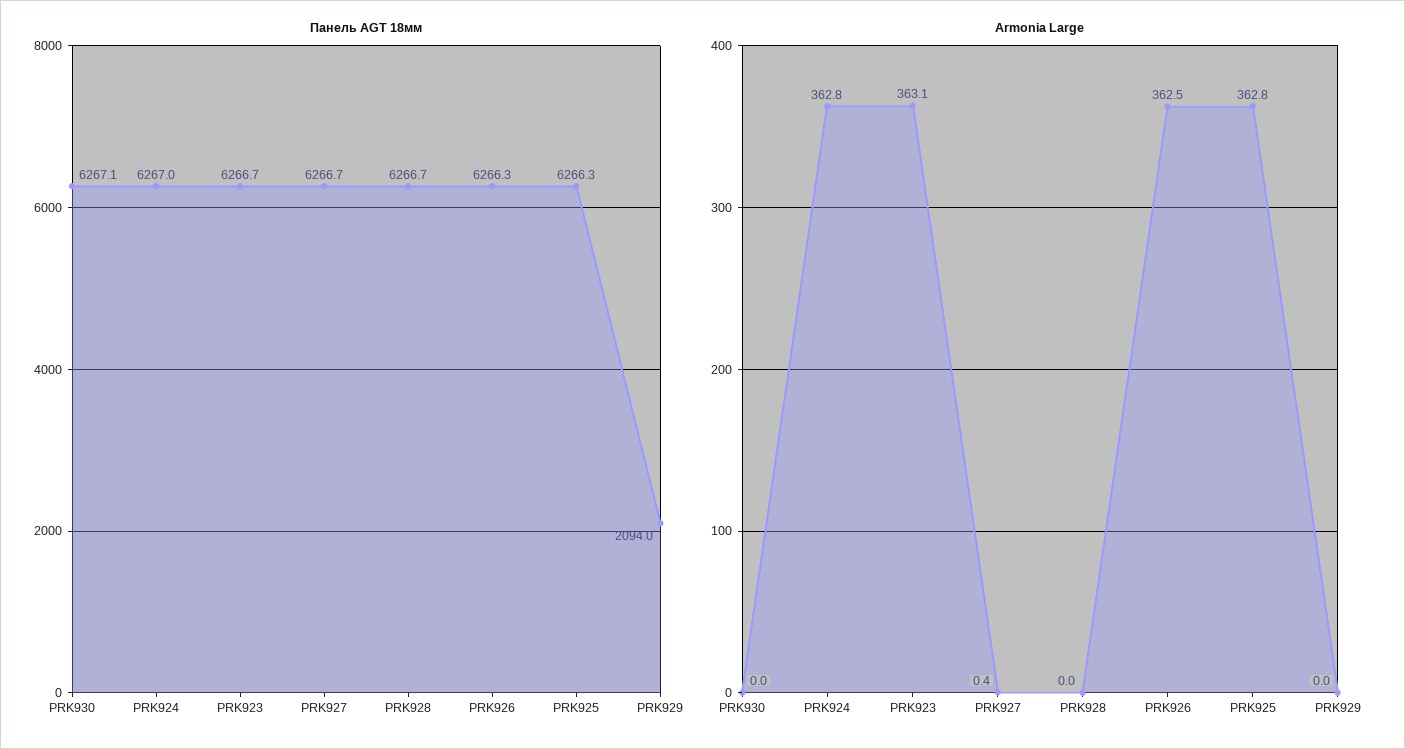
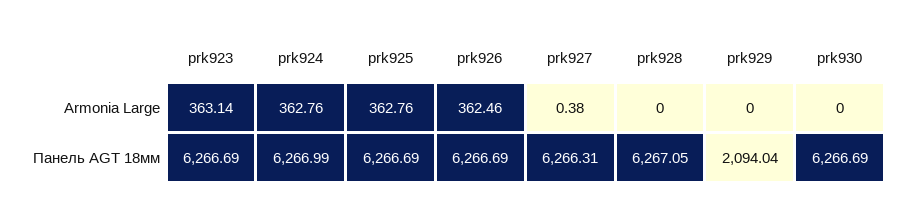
Панель AGT 18мм, PRK930: 6267.1 -> 6266.69
Панель AGT 18мм, PRK927: 6266.7 -> 6266.31
Панель AGT 18мм, PRK928: 6266.7 -> 6267.05
Панель AGT 18мм, PRK926: 6266.3 -> 6266.69
Панель AGT 18мм, PRK925: 6266.3 -> 6266.69

